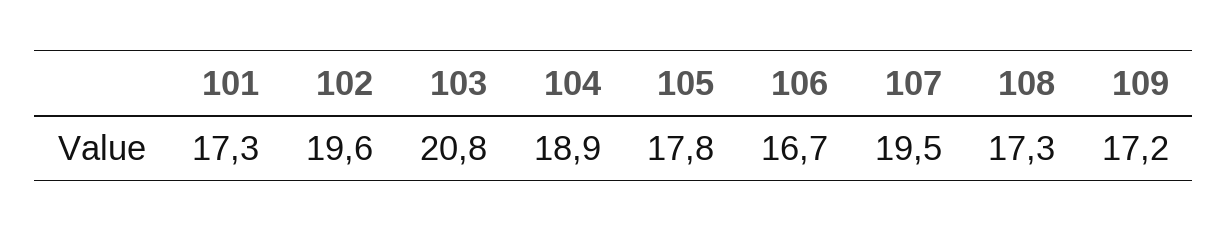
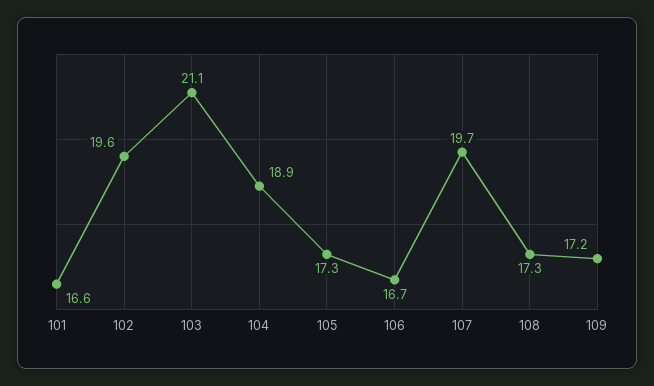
101: 17.3 -> 16.6
103: 20.8 -> 21.1
105: 17.8 -> 17.3
107: 19.5 -> 19.7

